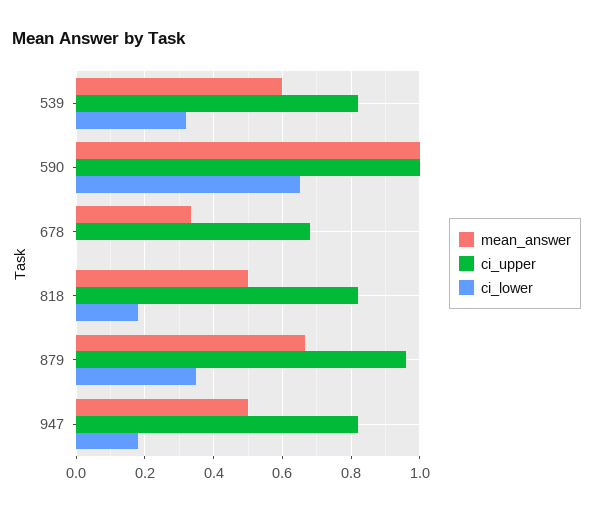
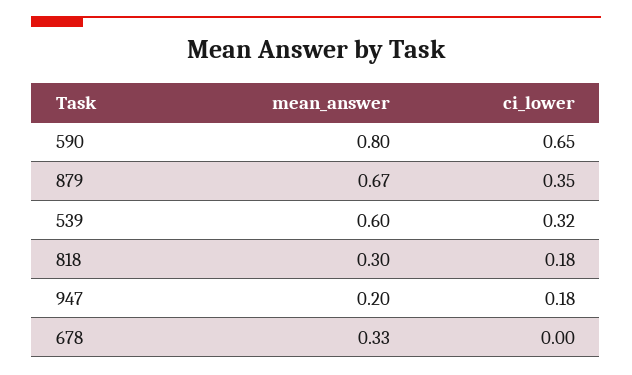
ci_upper, 539: 0.82 -> none
mean_answer, 590: 1 -> 0.8
ci_upper, 590: 1 -> none
ci_upper, 678: 0.68 -> none
mean_answer, 818: 0.5 -> 0.3
ci_upper, 818: 0.82 -> none
ci_upper, 879: 0.96 -> none
mean_answer, 947: 0.5 -> 0.2
ci_upper, 947: 0.82 -> none

